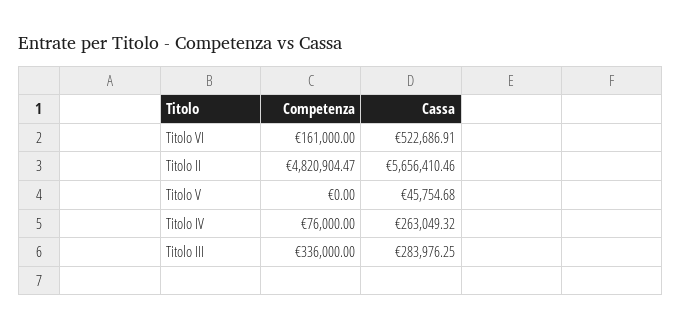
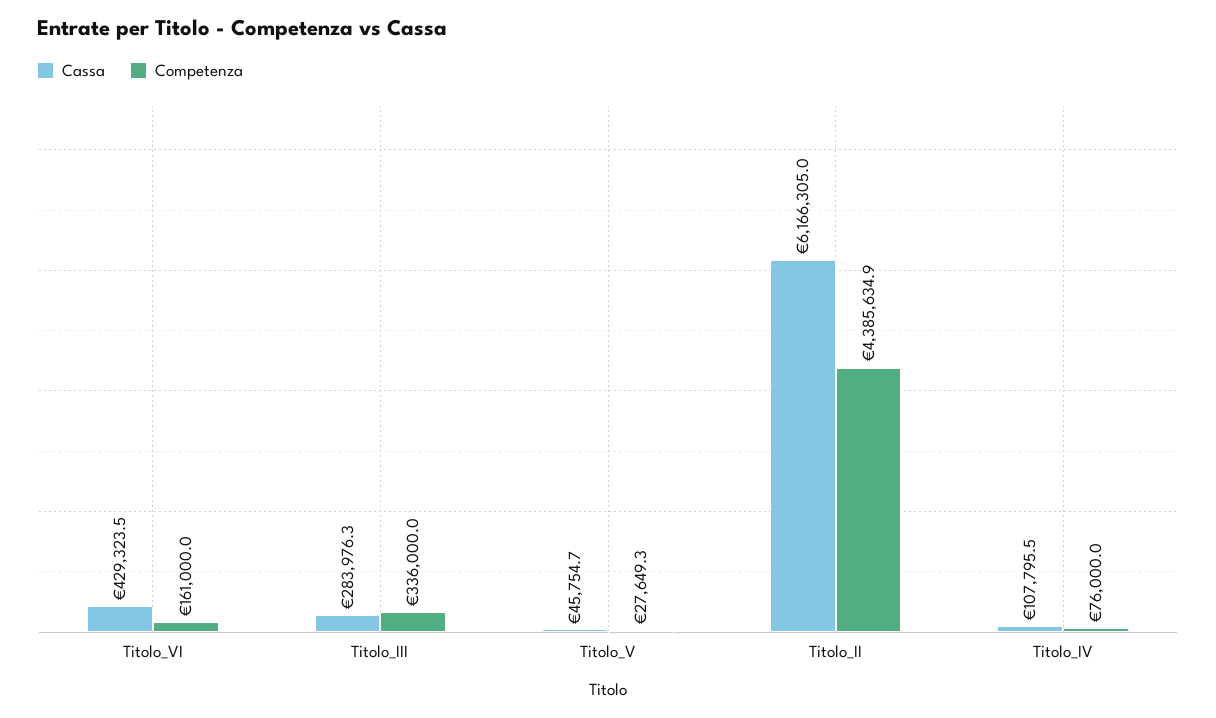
Cassa, Titolo VI: 522686.91 -> 429323.5
Competenza, Titolo II: 4820904.47 -> 4385634.9
Cassa, Titolo II: 5656410.46 -> 6166305
Competenza, Titolo V: 0 -> 27649.3
Cassa, Titolo IV: 263049.32 -> 107795.5

